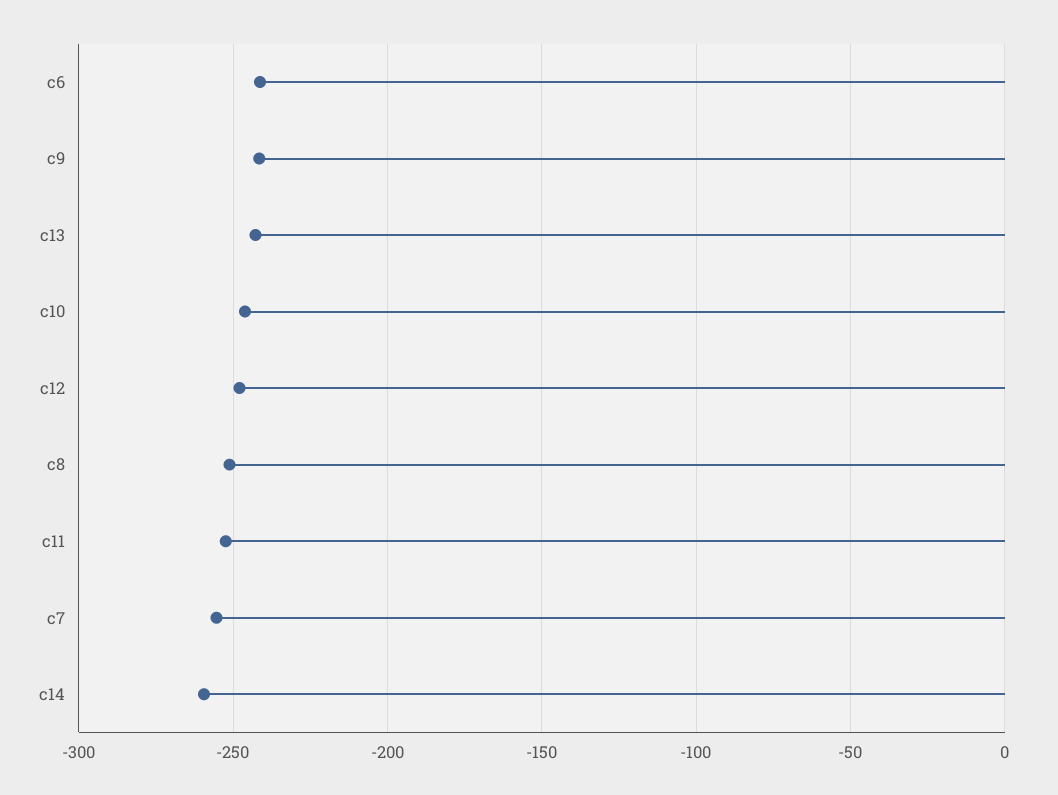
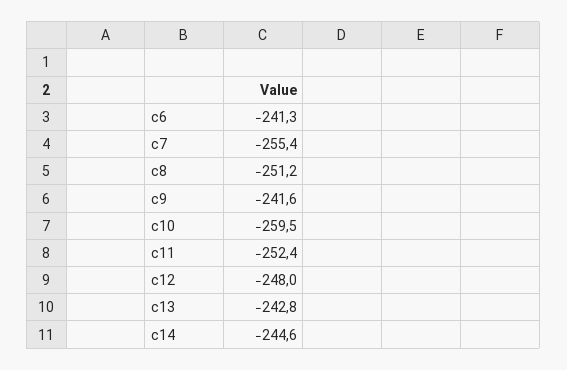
c10: -245 -> -259.5
c14: -260 -> -244.6

